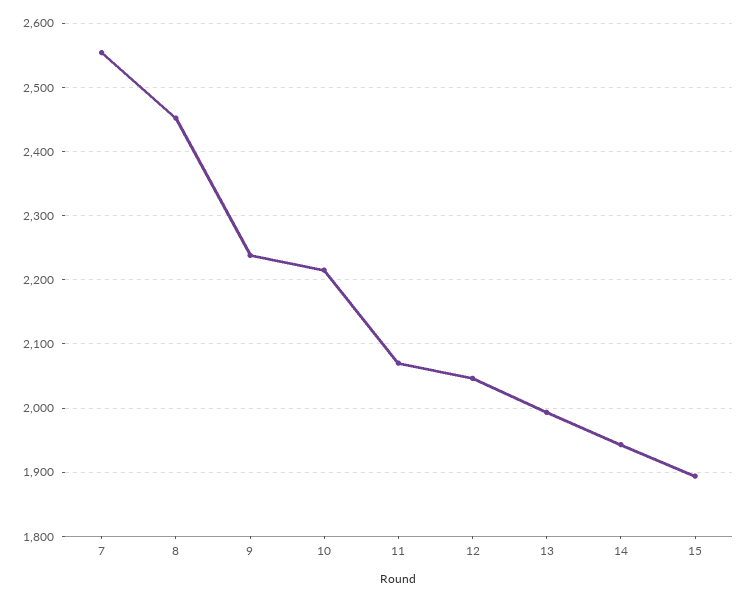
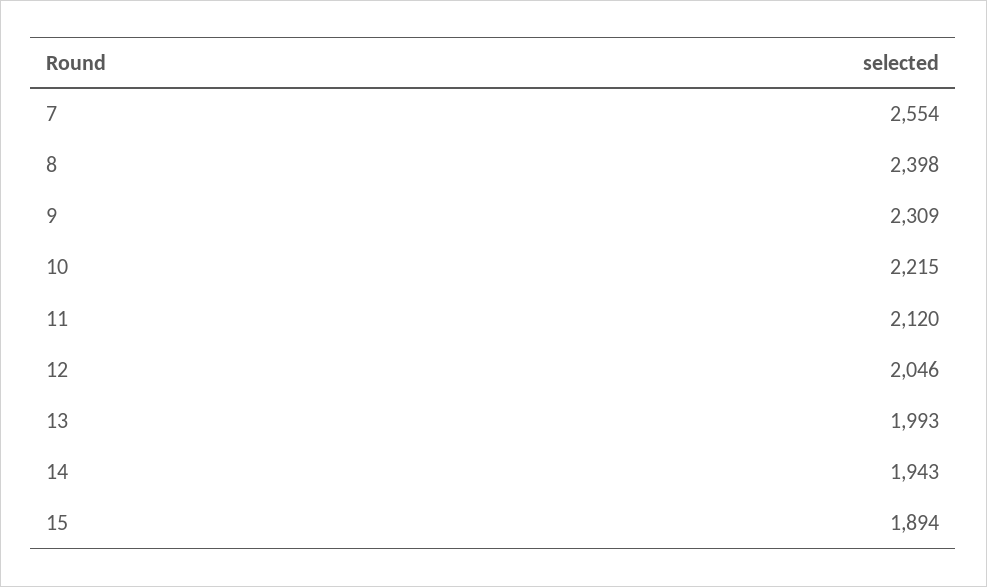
8: 2450 -> 2398
9: 2240 -> 2309
11: 2070 -> 2120

